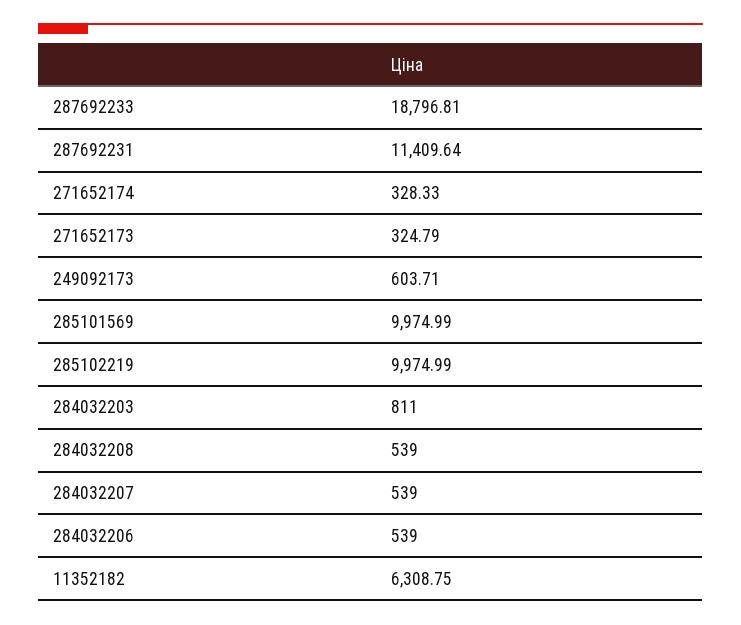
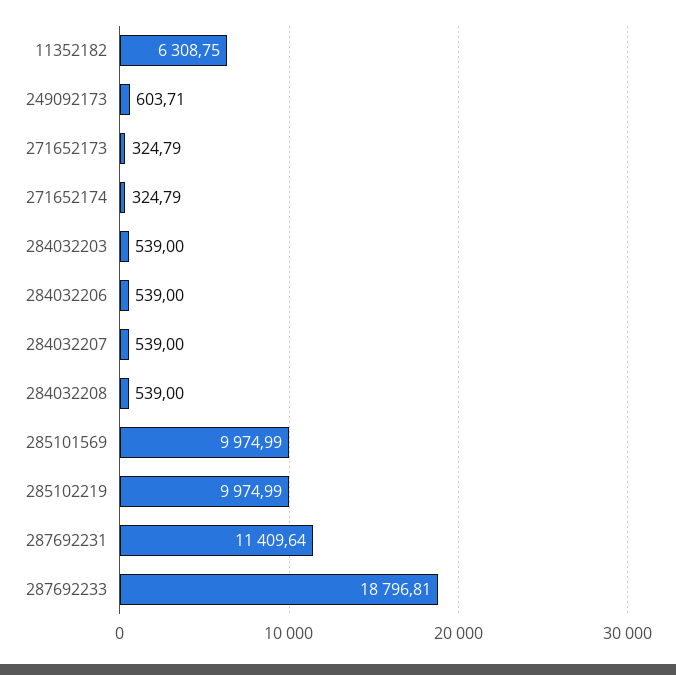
271652174: 328.33 -> 324.79
284032203: 811 -> 539

